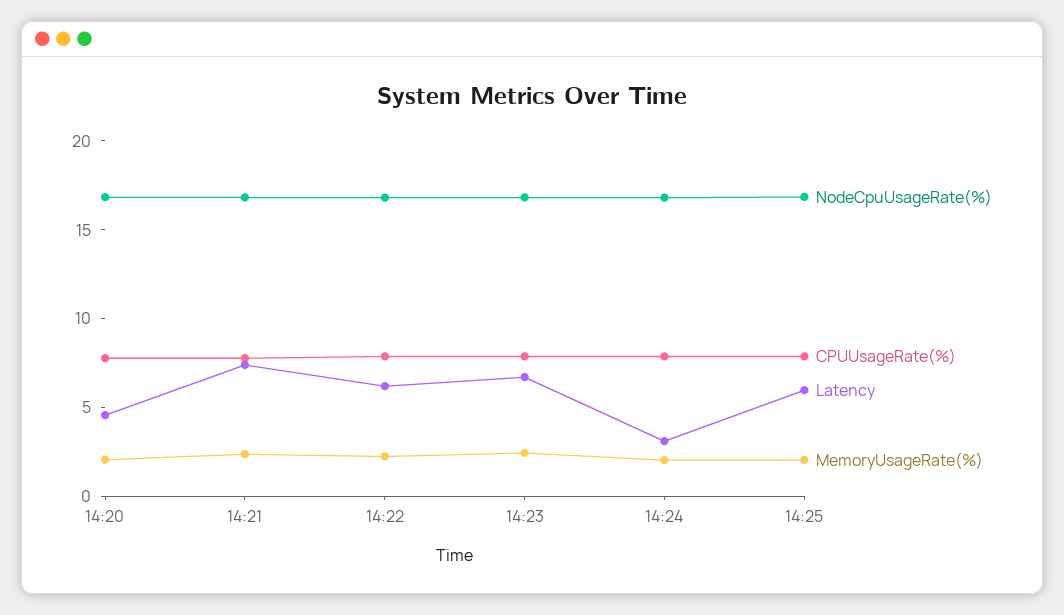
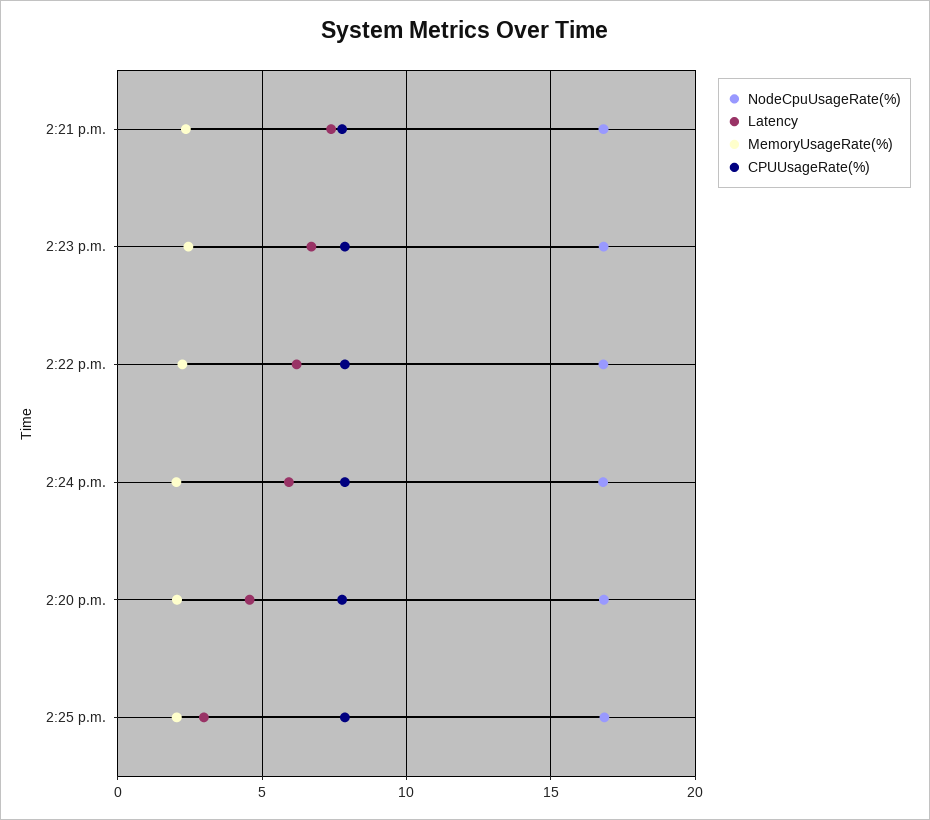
Latency, 14:24: 3 -> 6
Latency, 14:25: 6 -> 3

